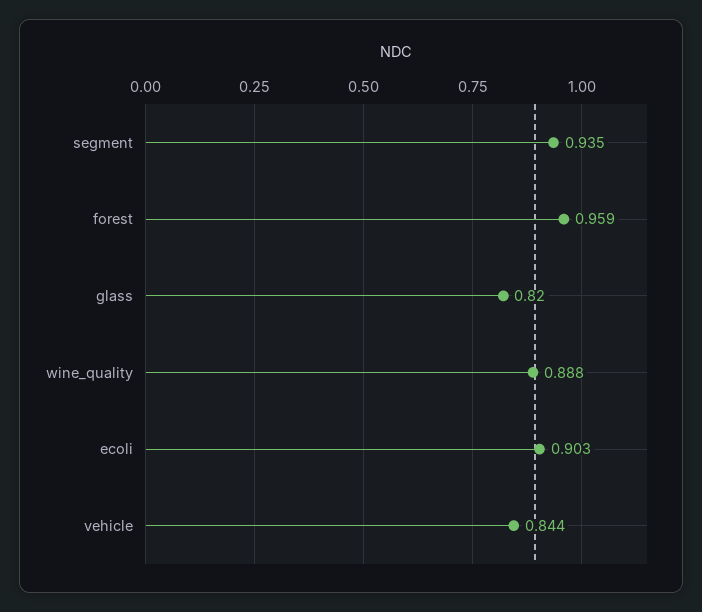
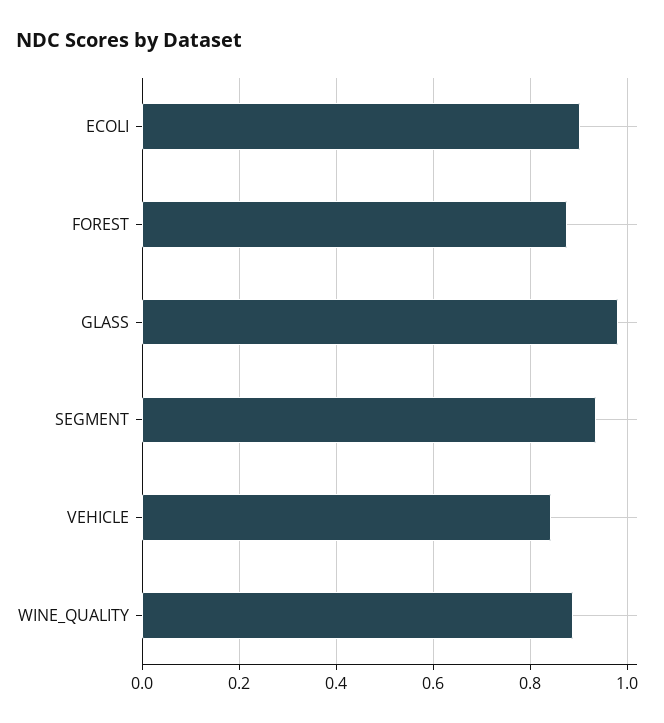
forest: 0.959 -> 0.88
glass: 0.82 -> 0.98

